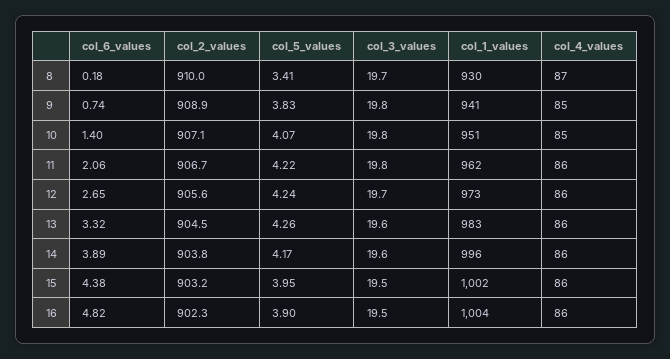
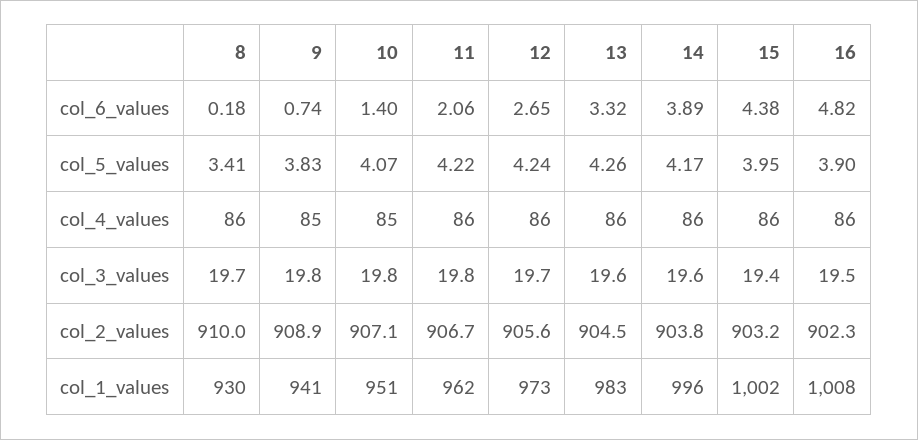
col_4_values, 8: 87 -> 86
col_3_values, 15: 19.5 -> 19.4
col_1_values, 16: 1004 -> 1008

